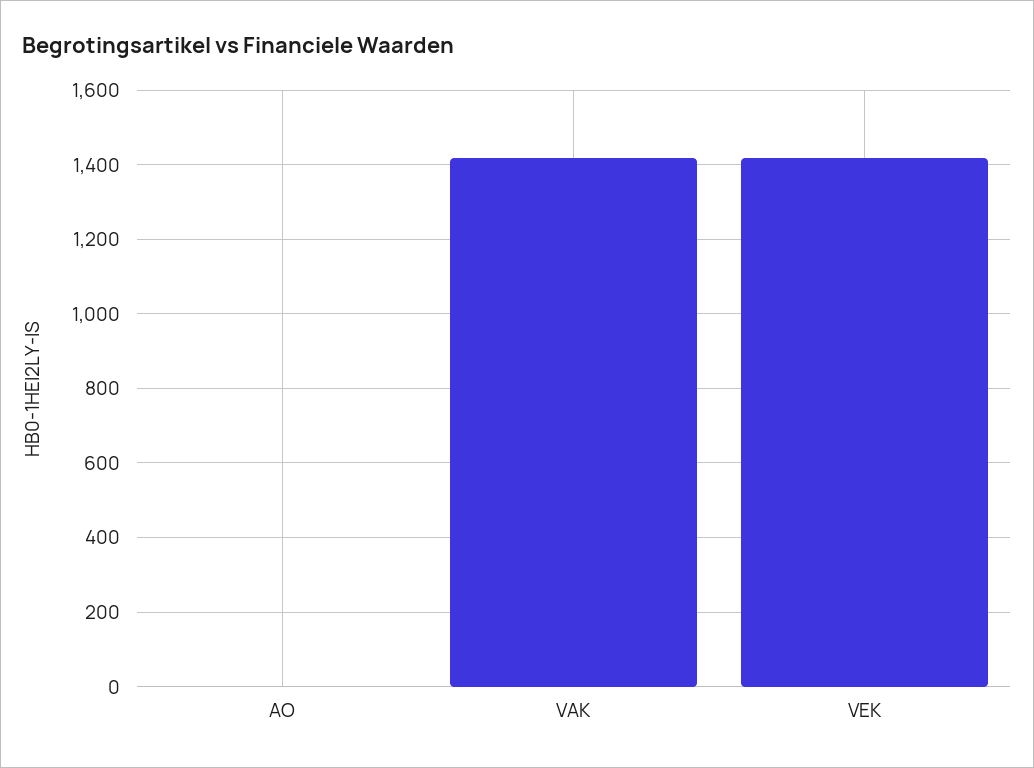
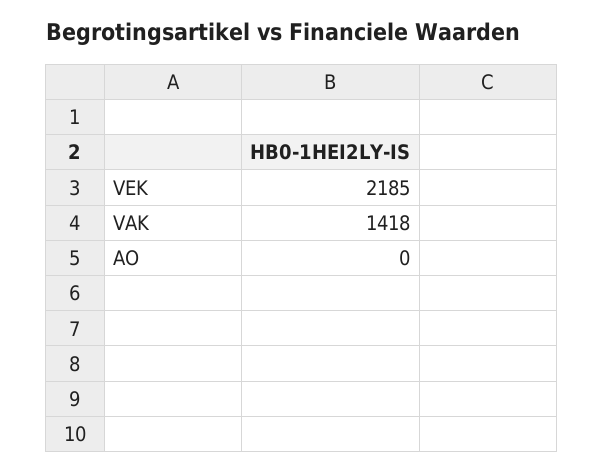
VEK: 1420 -> 2185

